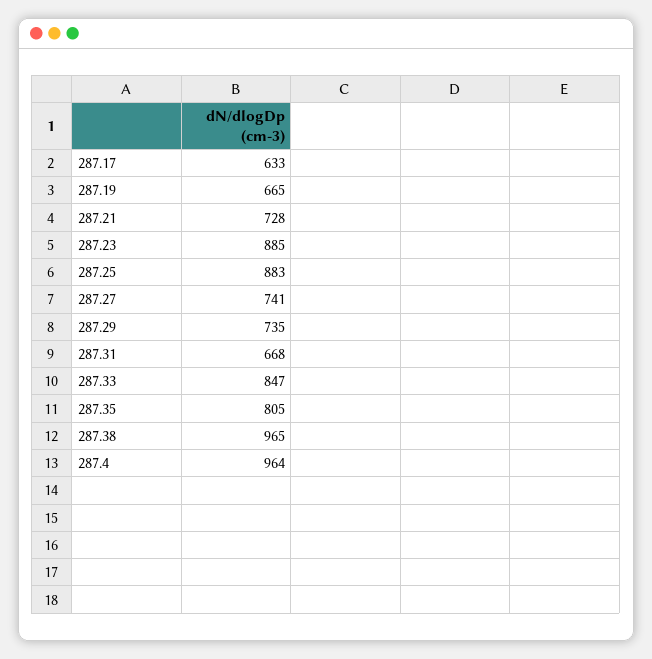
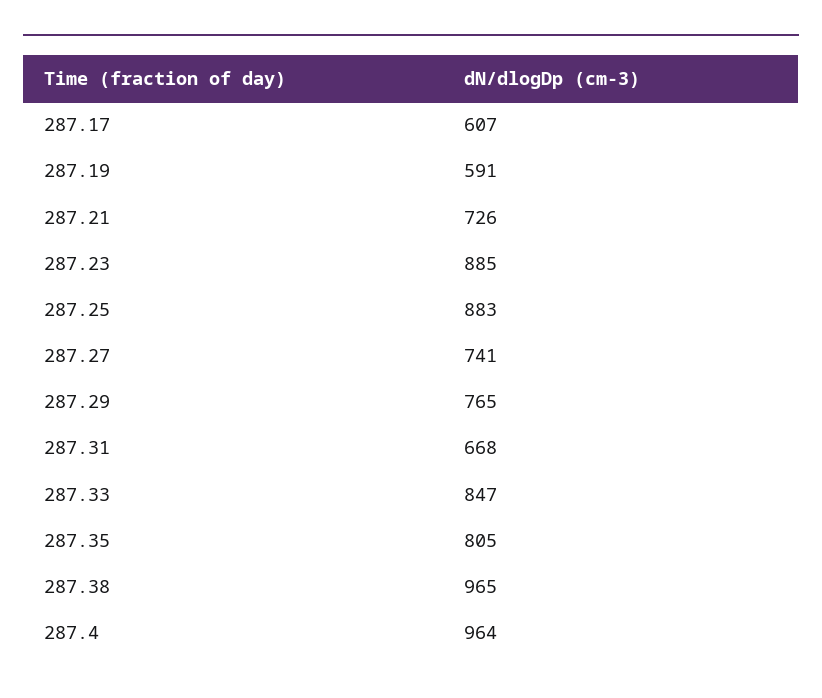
287.17: 633 -> 607
287.19: 665 -> 591
287.21: 728 -> 726
287.29: 735 -> 765

